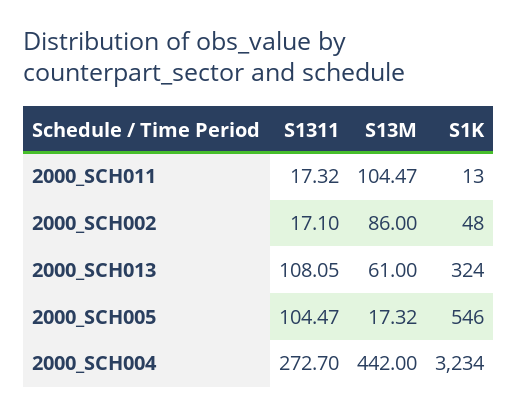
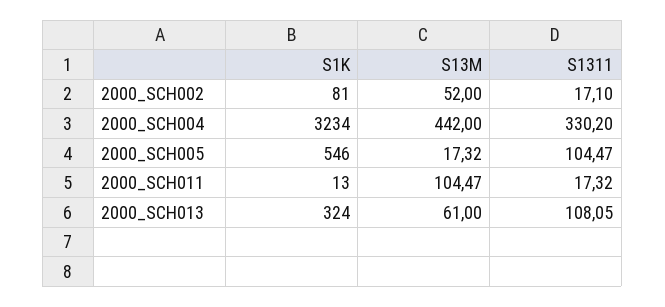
S13M, 2000_SCH002: 86 -> 52
S1K, 2000_SCH002: 48 -> 81
S1311, 2000_SCH004: 272.7 -> 330.2

